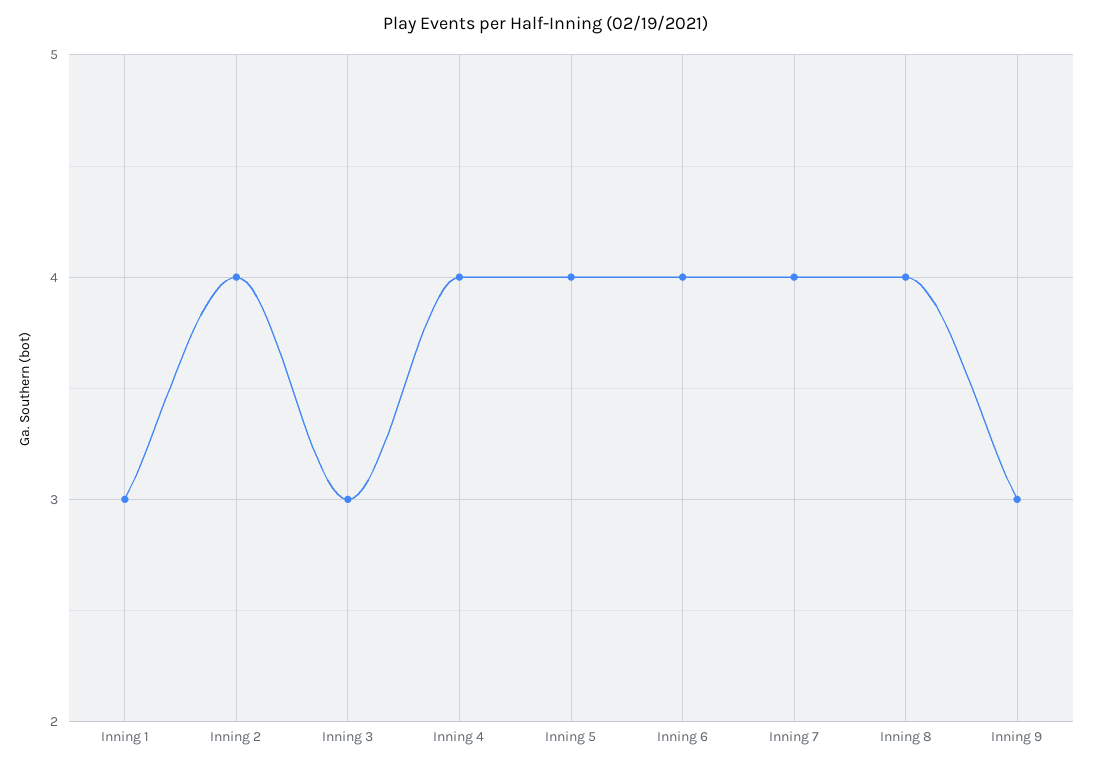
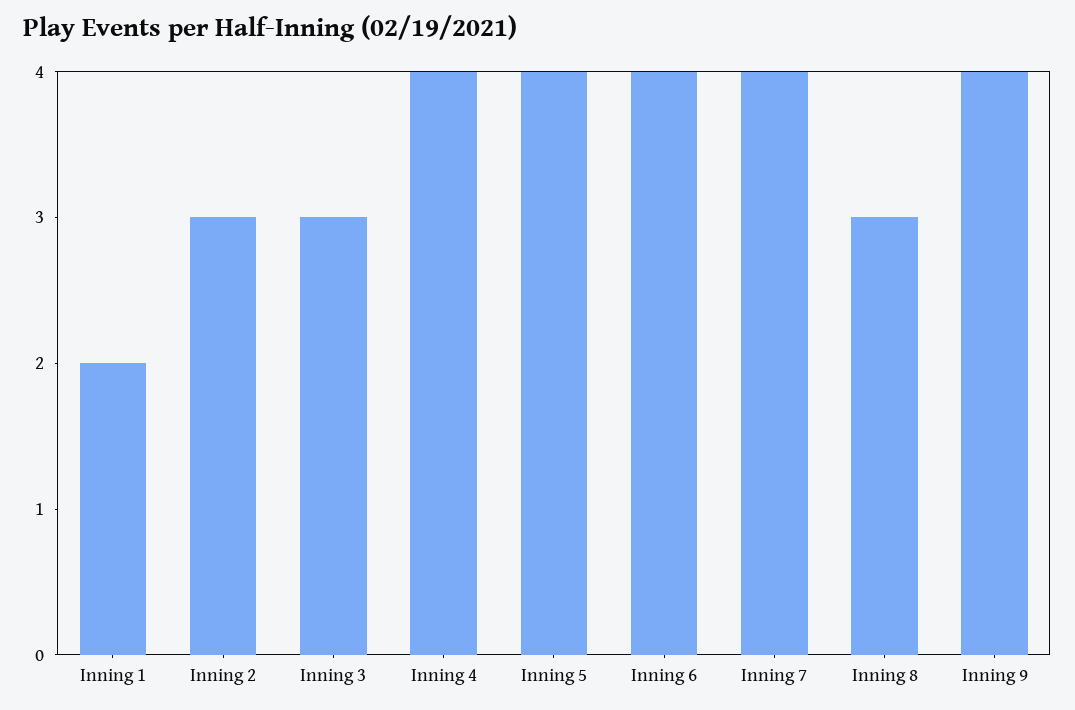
Inning 1: 3 -> 2
Inning 2: 4 -> 3
Inning 8: 4 -> 3
Inning 9: 3 -> 4

